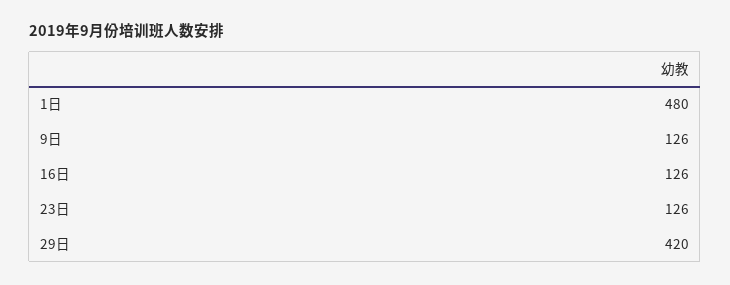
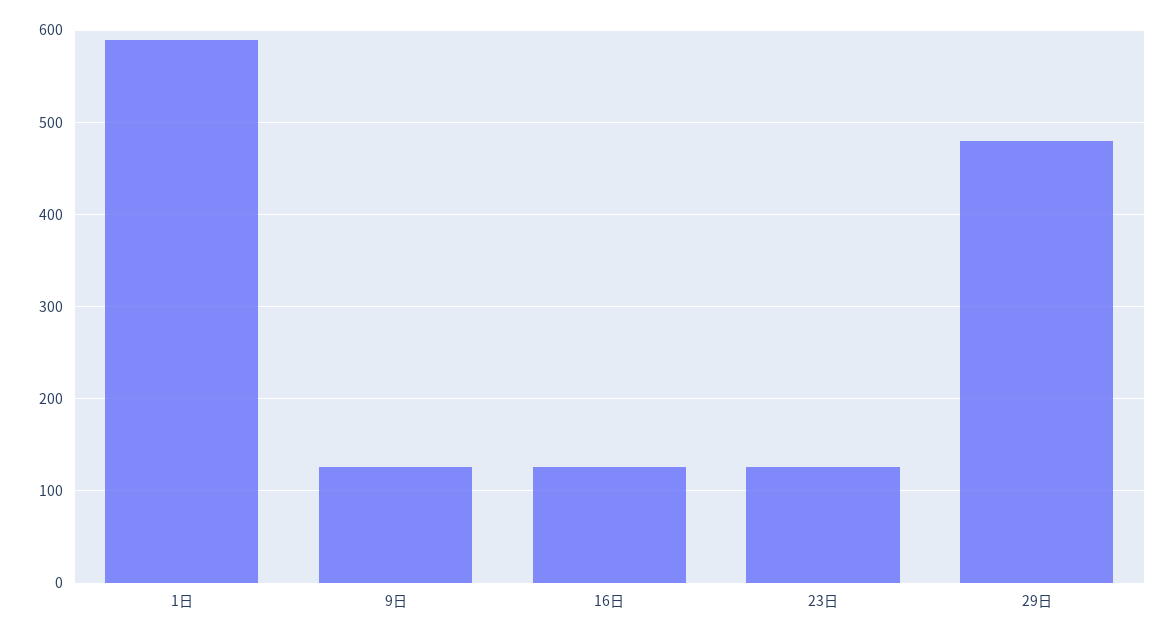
1日: 480 -> 590
29日: 420 -> 480

